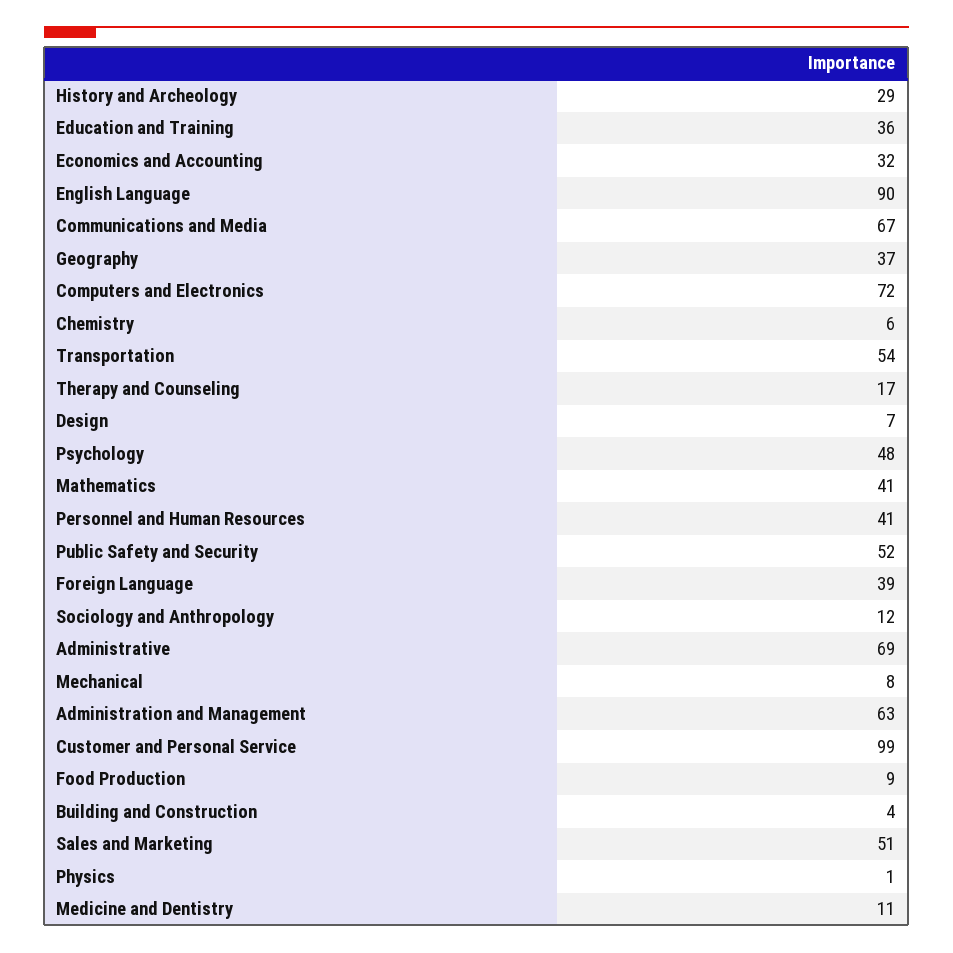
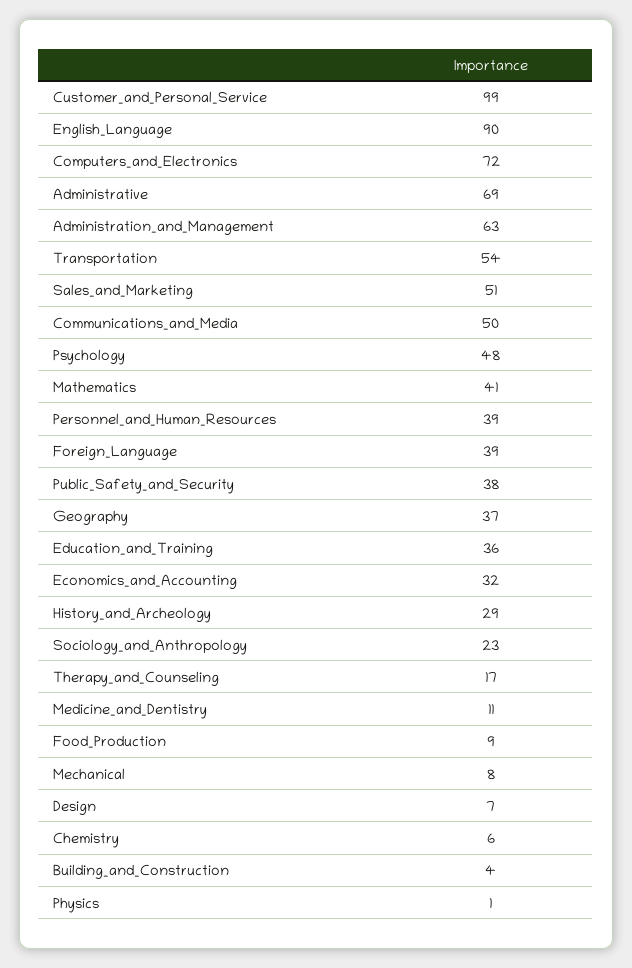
Communications and Media: 67 -> 50
Personnel and Human Resources: 41 -> 39
Public Safety and Security: 52 -> 38
Sociology and Anthropology: 12 -> 23

